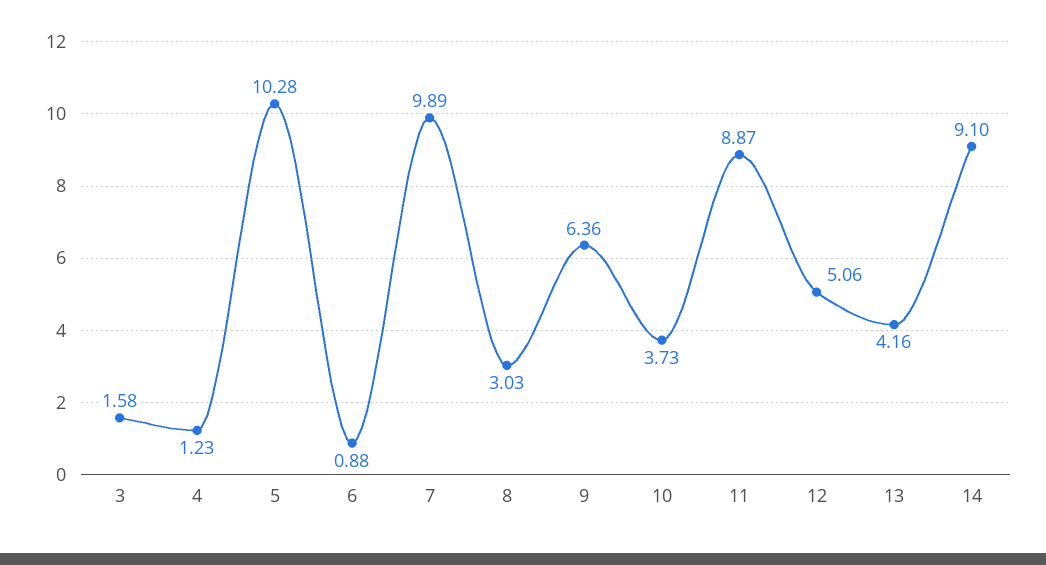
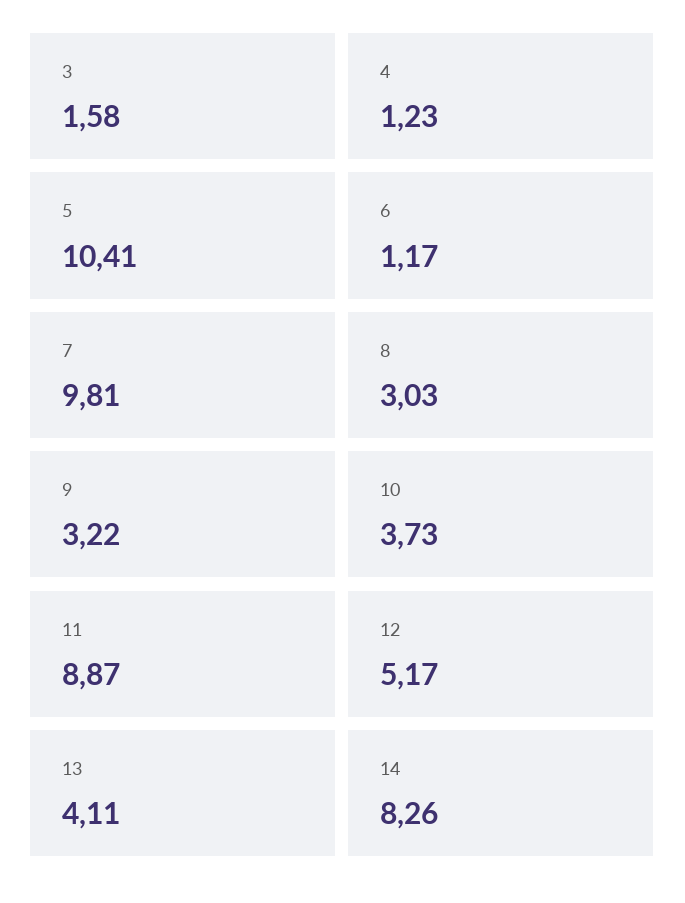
5: 10.28 -> 10.41
6: 0.88 -> 1.17
7: 9.89 -> 9.81
9: 6.36 -> 3.22
12: 5.06 -> 5.17
13: 4.16 -> 4.11
14: 9.1 -> 8.26

